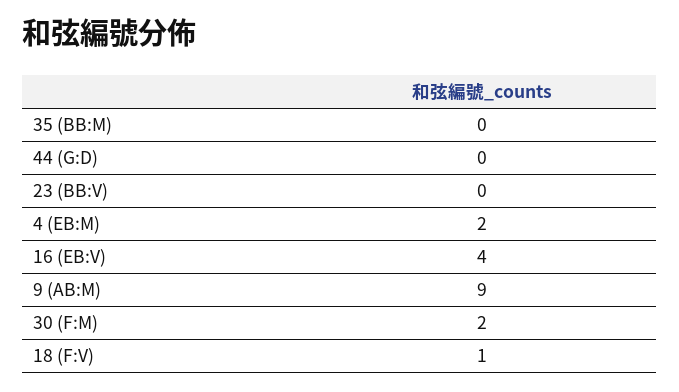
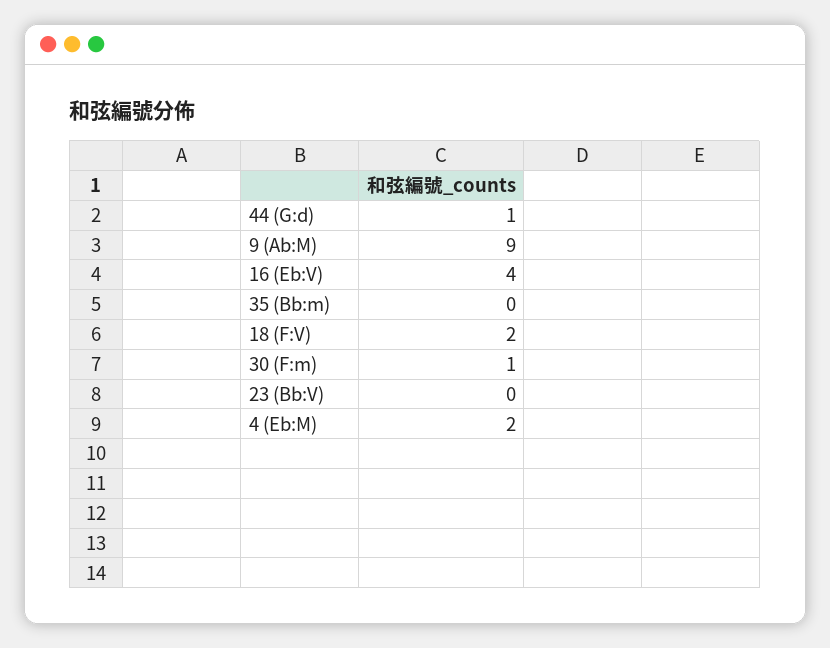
44 (G:D): 0 -> 1
30 (F:M): 2 -> 1
18 (F:V): 1 -> 2

